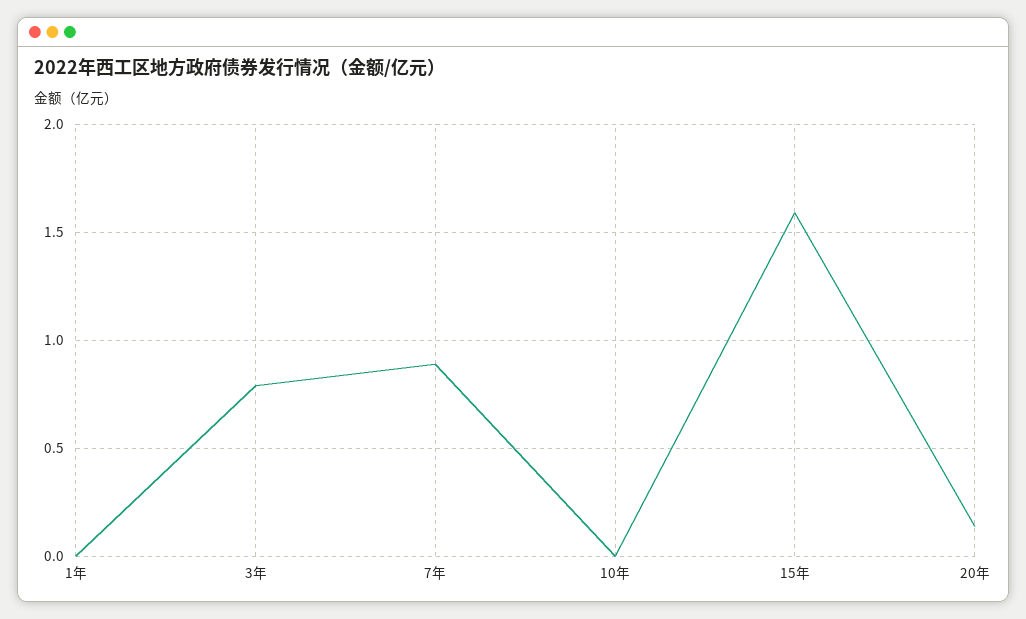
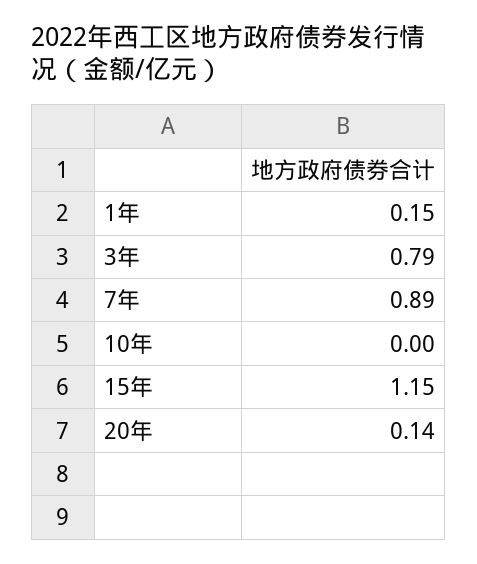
1年: 0 -> 0.15
15年: 1.6 -> 1.15

